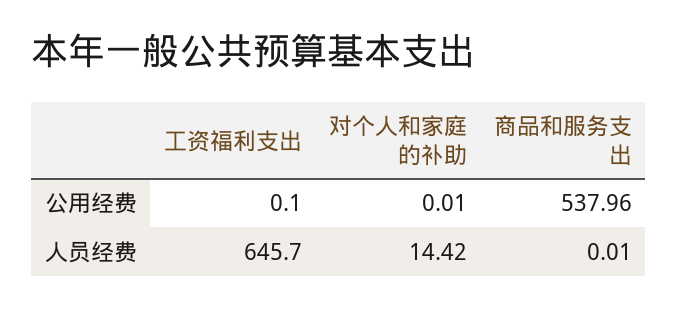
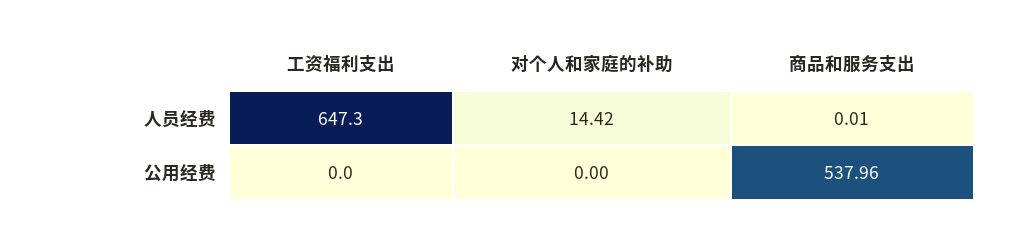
工资福利支出, 公用经费: 0.1 -> 0
对个人和家庭的补助, 公用经费: 0.01 -> 0
工资福利支出, 人员经费: 645.7 -> 647.3

